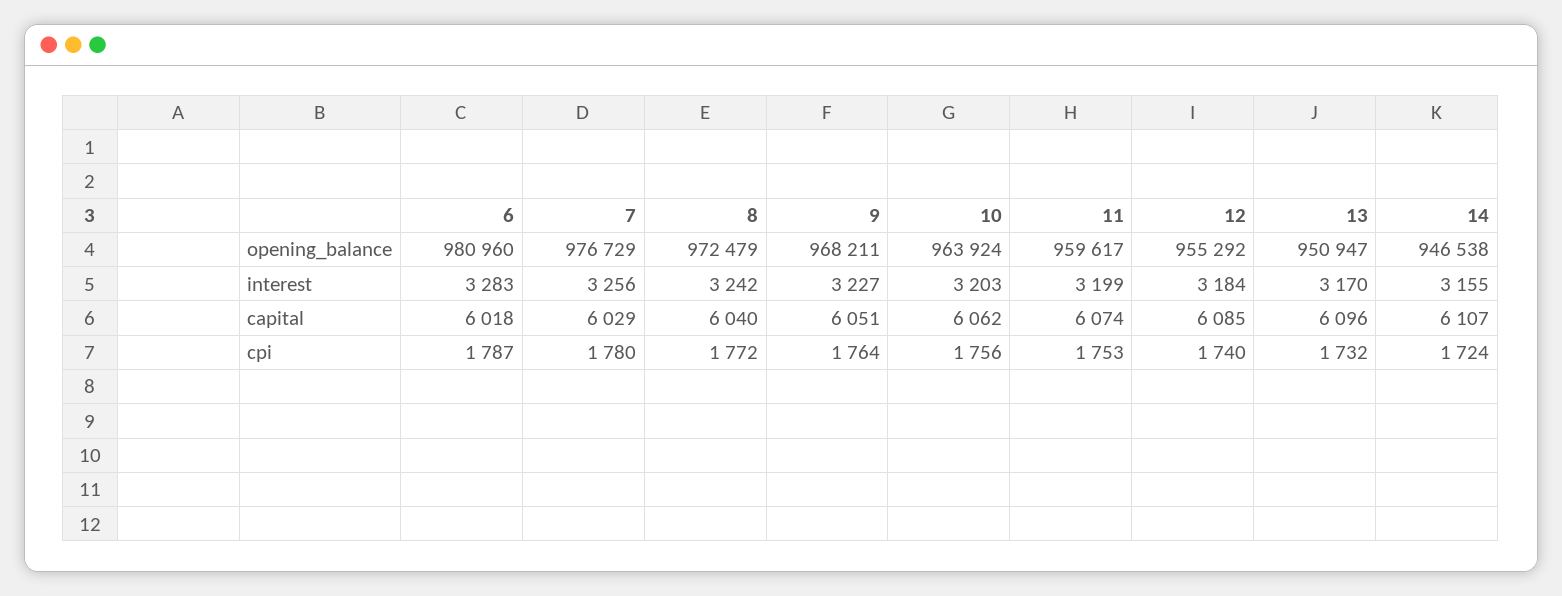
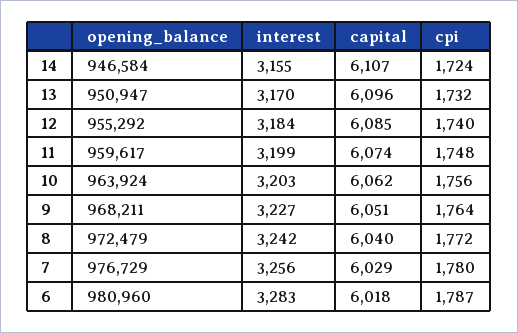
14, opening_balance: 946538 -> 946584
11, cpi: 1753 -> 1748

